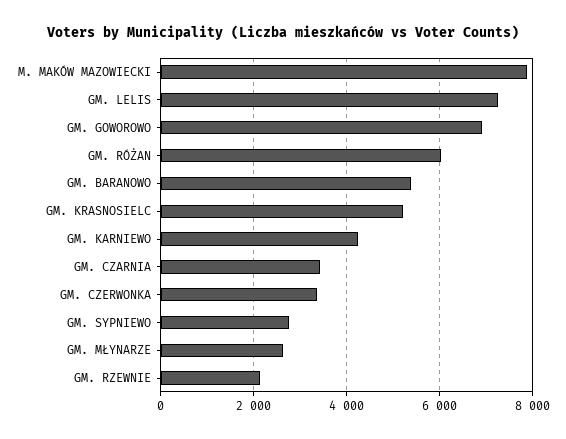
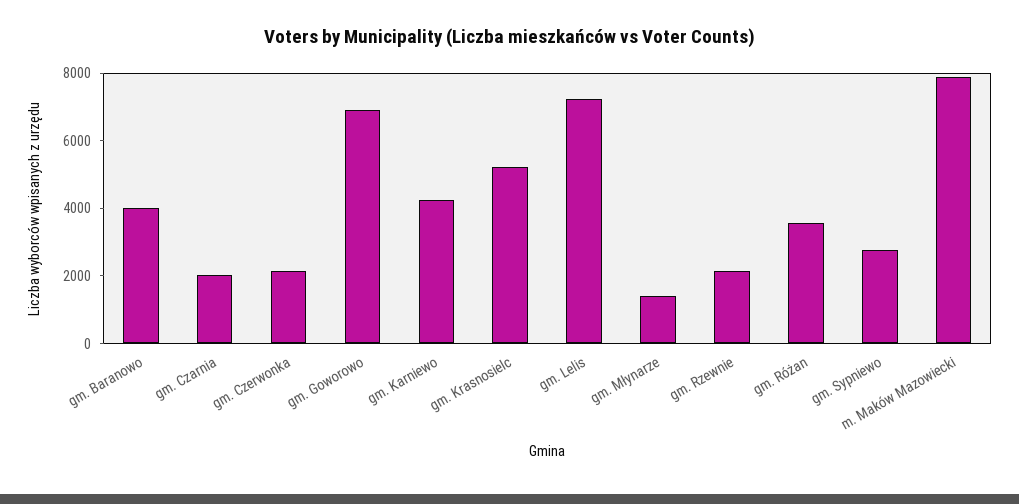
GM. RÓŻAN: 6000 -> 3500
GM. BARANOWO: 5400 -> 4000
GM. CZARNIA: 3400 -> 2000
GM. CZERWONKA: 3400 -> 2000
GM. MŁYNARZE: 2600 -> 1500

